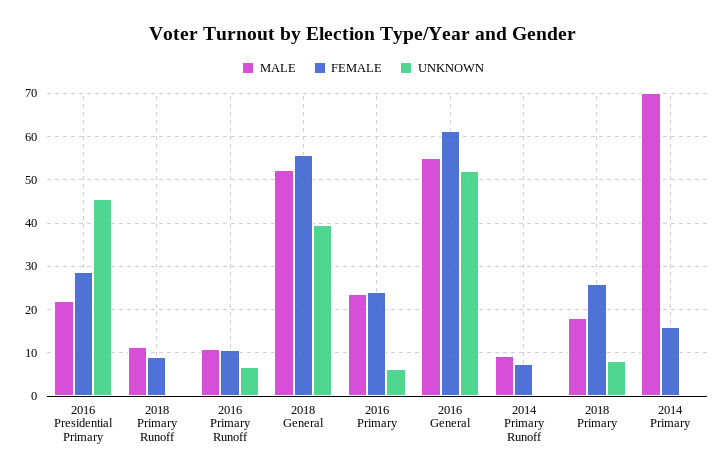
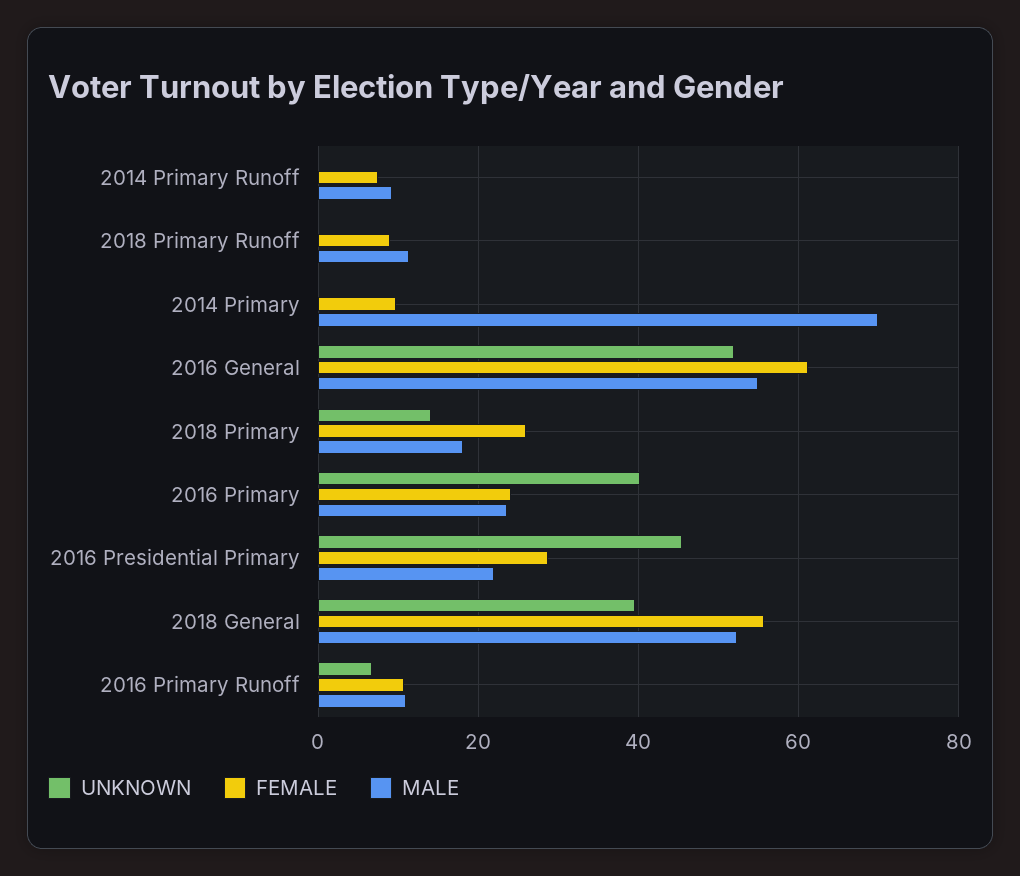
UNKNOWN, 2016 Primary: 6 -> 40
UNKNOWN, 2018 Primary: 8 -> 14
FEMALE, 2014 Primary: 16 -> 10

